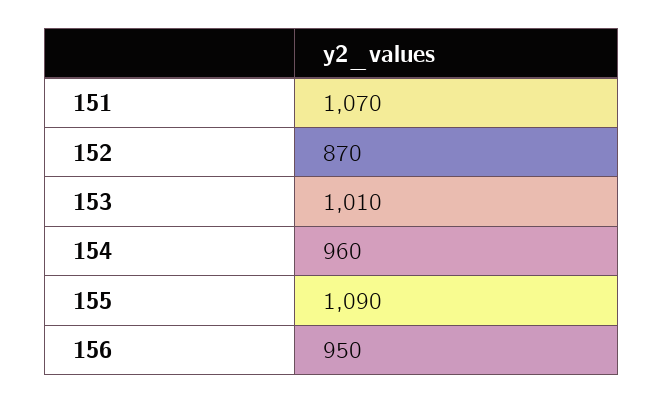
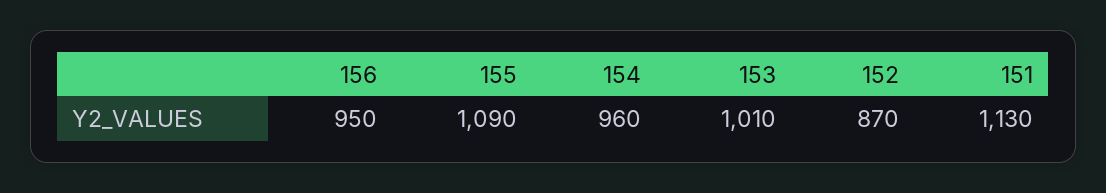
151: 1070 -> 1130

